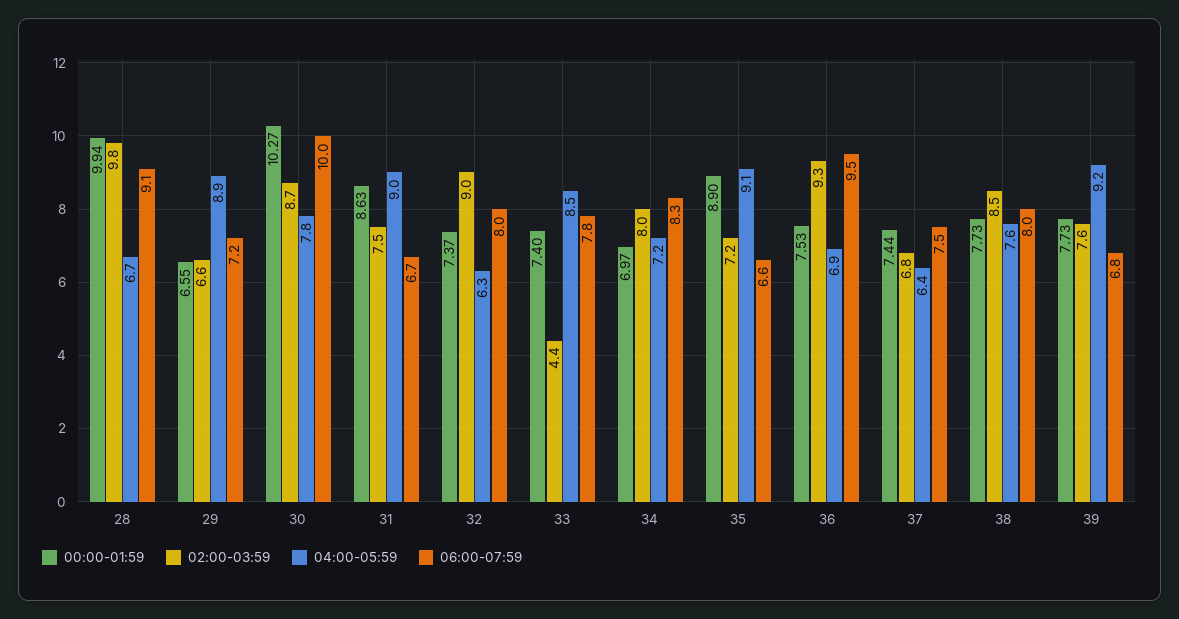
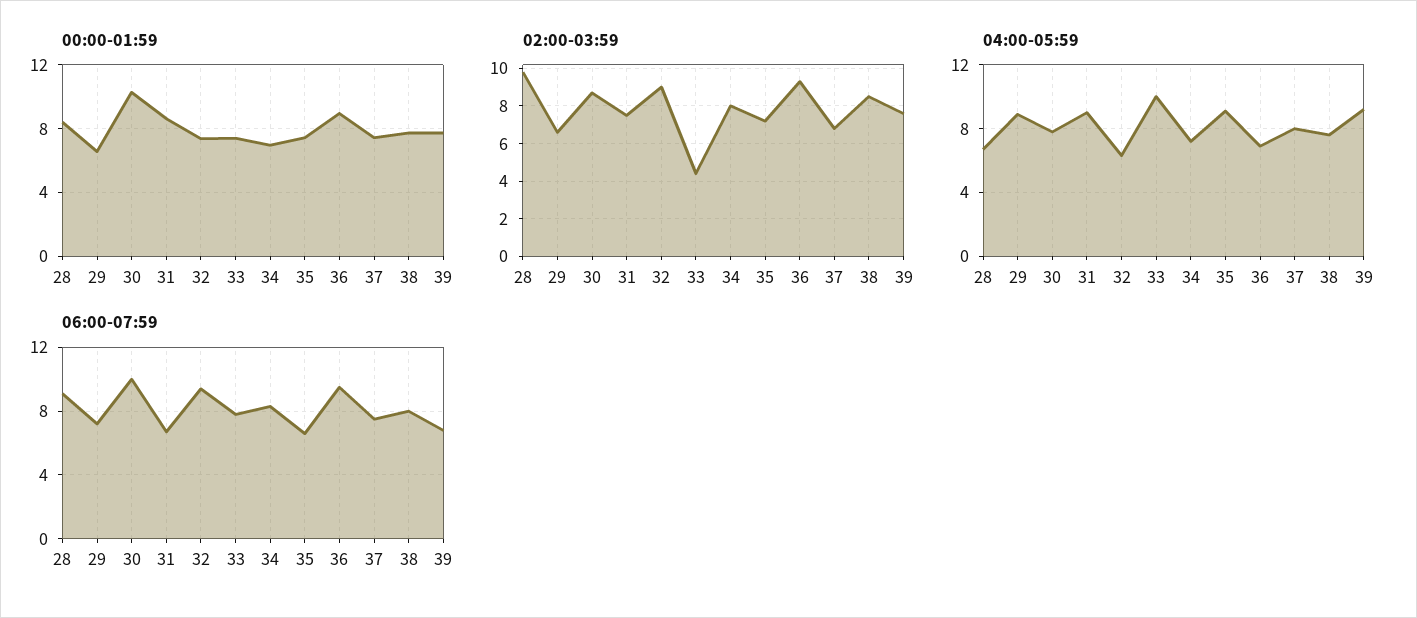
00:00-01:59, 28: 9.94 -> 8.5
06:00-07:59, 32: 8 -> 9.5
04:00-05:59, 33: 8.5 -> 10
00:00-01:59, 35: 8.9 -> 7.5
00:00-01:59, 36: 7.53 -> 9
04:00-05:59, 37: 6.4 -> 8

